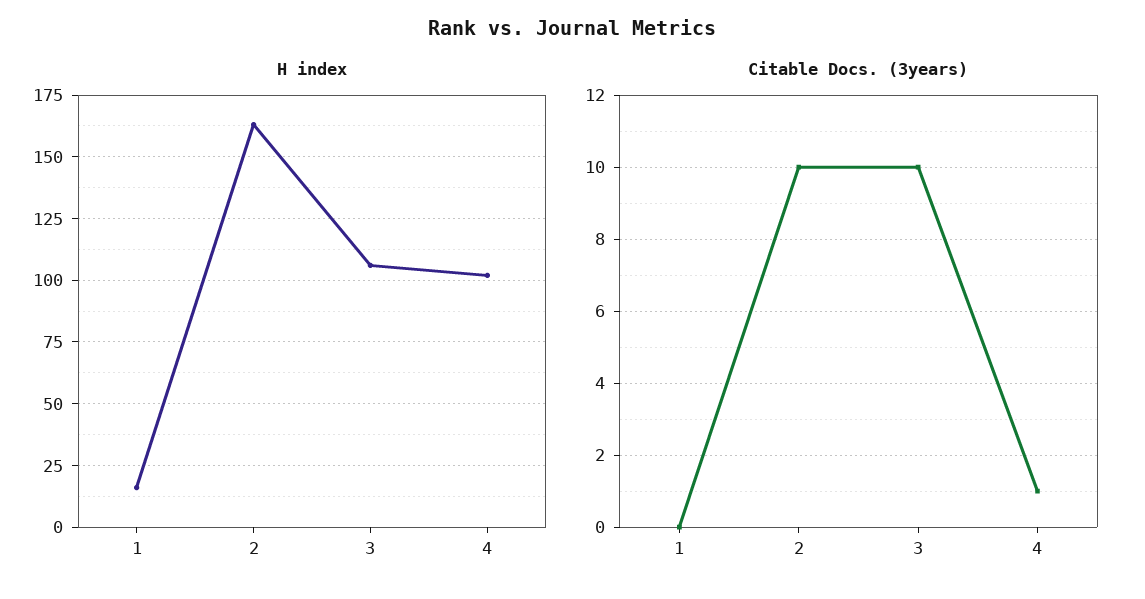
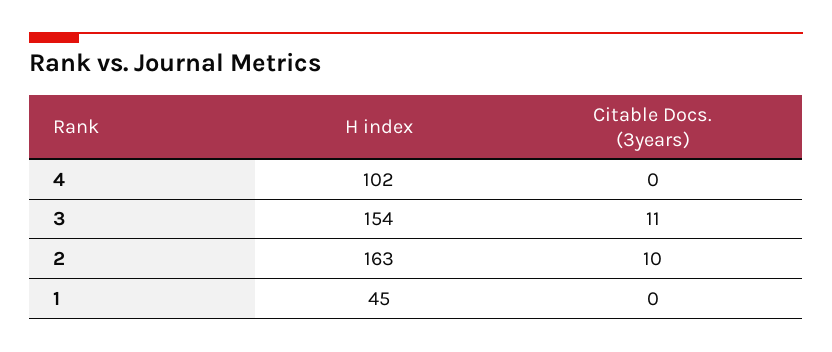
H index, 1: 15 -> 45
H index, 3: 105 -> 154
Citable Docs. (3years), 3: 10 -> 11
Citable Docs. (3years), 4: 1 -> 0

